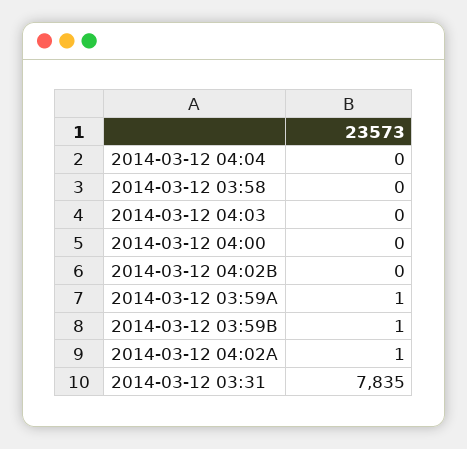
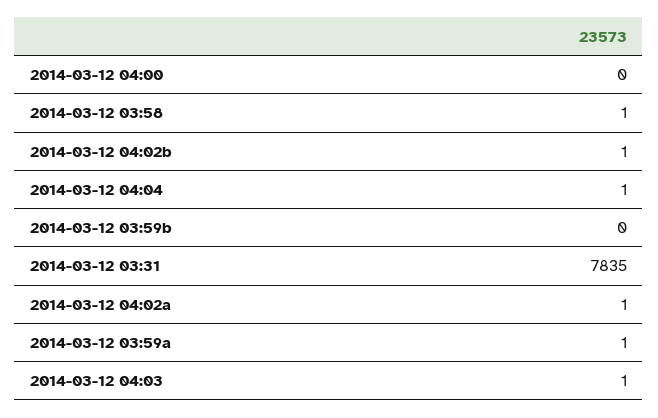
2014-03-12 04:04: 0 -> 1
2014-03-12 03:58: 0 -> 1
2014-03-12 04:03: 0 -> 1
2014-03-12 04:02B: 0 -> 1
2014-03-12 03:59B: 1 -> 0

